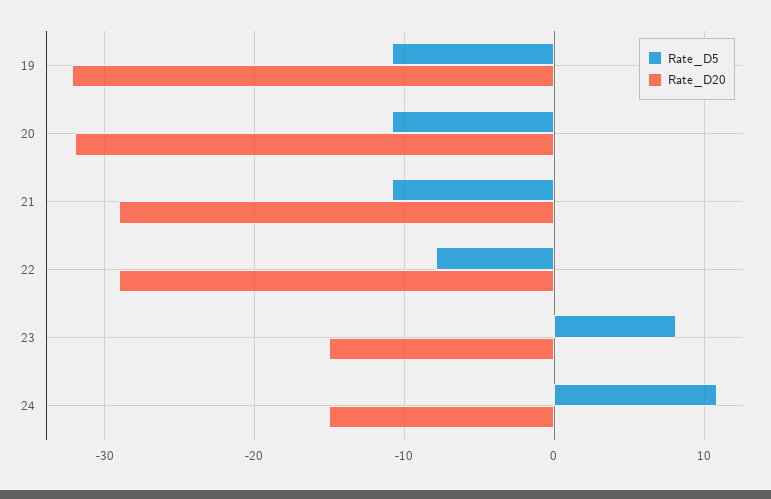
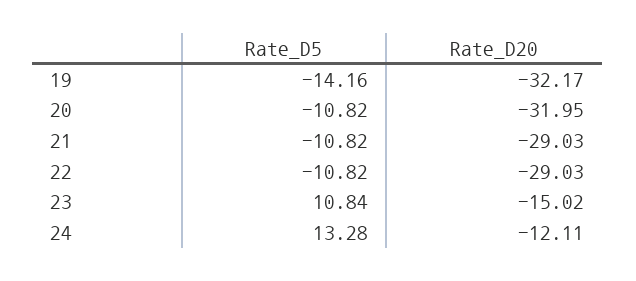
Rate_D5, 19: -11 -> -14.16
Rate_D5, 22: -8 -> -10.82
Rate_D5, 23: 8 -> 10.84
Rate_D5, 24: 11 -> 13.28
Rate_D20, 24: -15 -> -12.11

